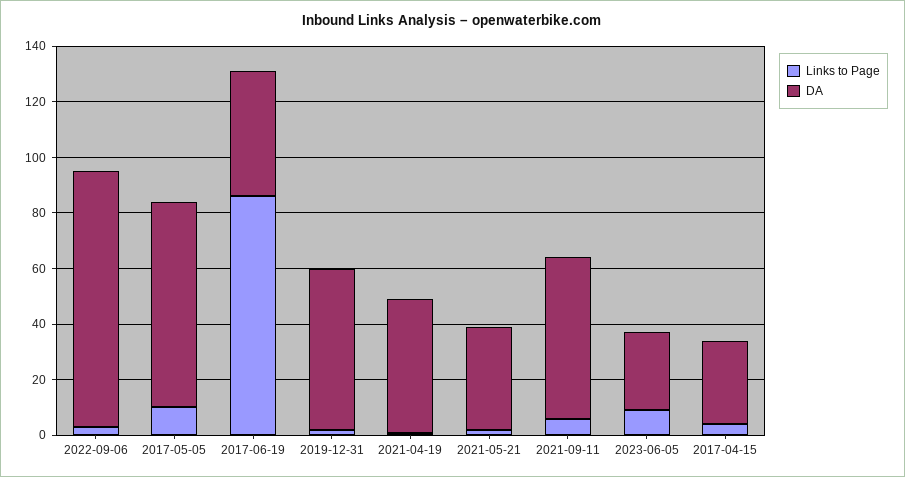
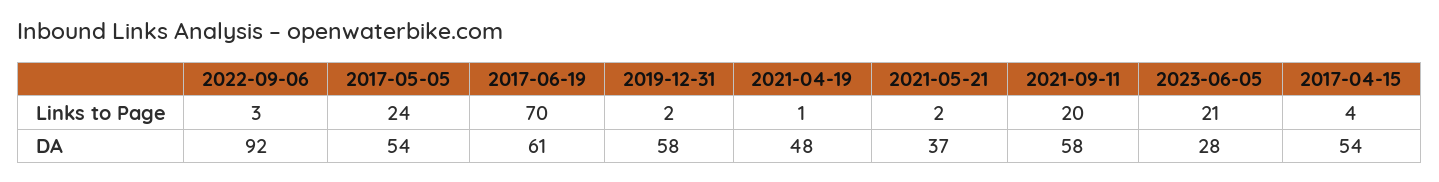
Links to Page, 2017-05-05: 10 -> 24
DA, 2017-05-05: 75 -> 54
Links to Page, 2017-06-19: 85 -> 70
DA, 2017-06-19: 45 -> 61
Links to Page, 2021-09-11: 5 -> 20
Links to Page, 2023-06-05: 10 -> 21
DA, 2017-04-15: 30 -> 54

